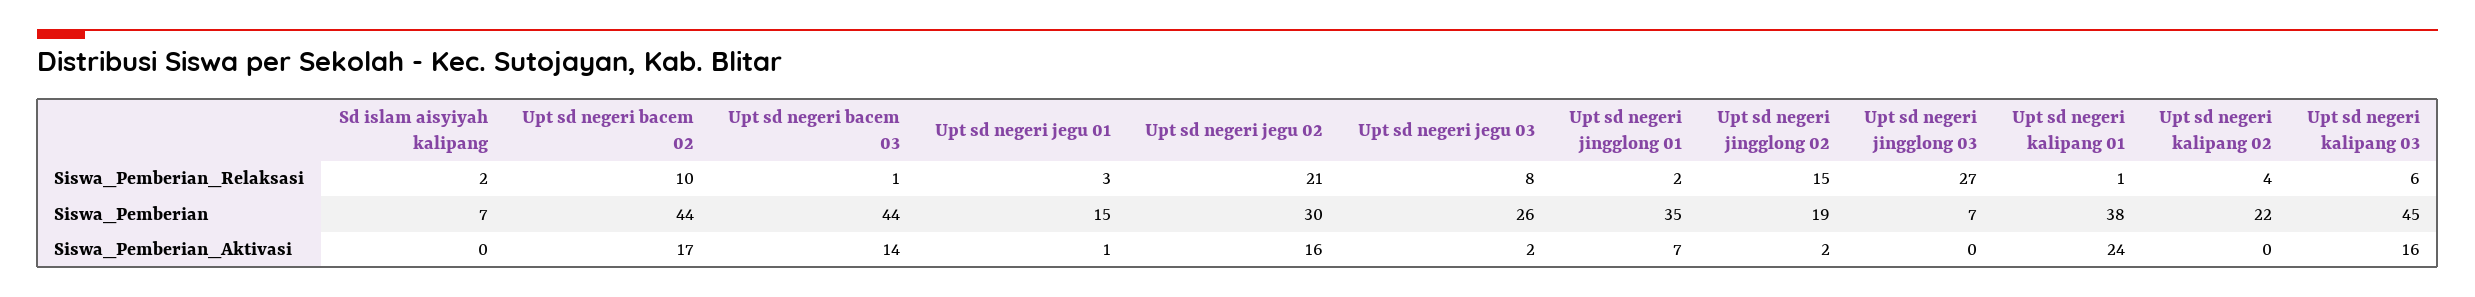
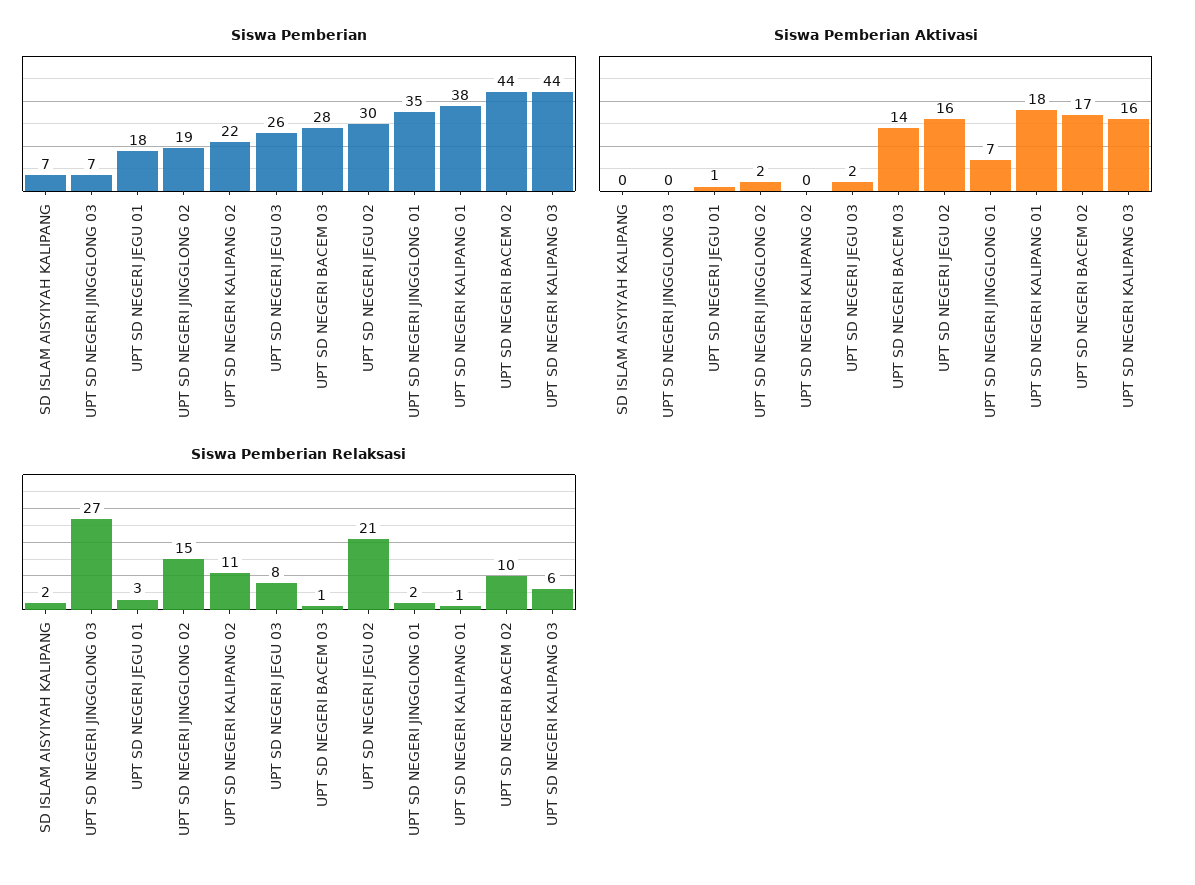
Siswa_Pemberian_Relaksasi, Upt sd negeri kalipang 02: 4 -> 11
Siswa_Pemberian, Upt sd negeri bacem 03: 44 -> 28
Siswa_Pemberian, Upt sd negeri jegu 01: 15 -> 18
Siswa_Pemberian, Upt sd negeri kalipang 03: 45 -> 44
Siswa_Pemberian_Aktivasi, Upt sd negeri kalipang 01: 24 -> 18

